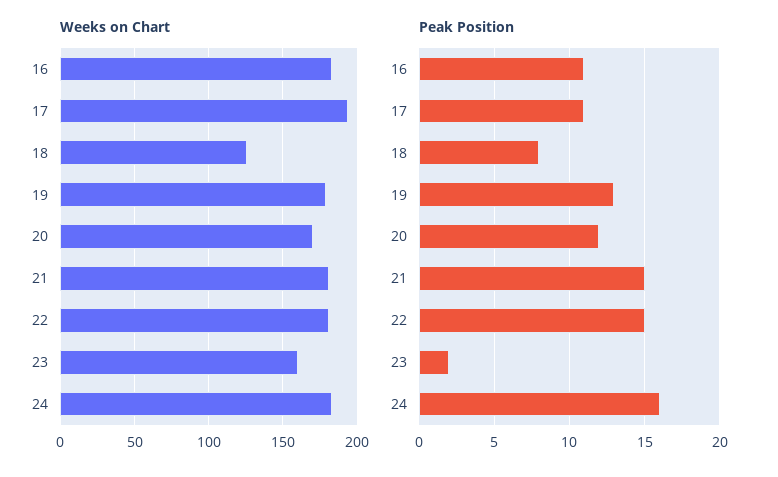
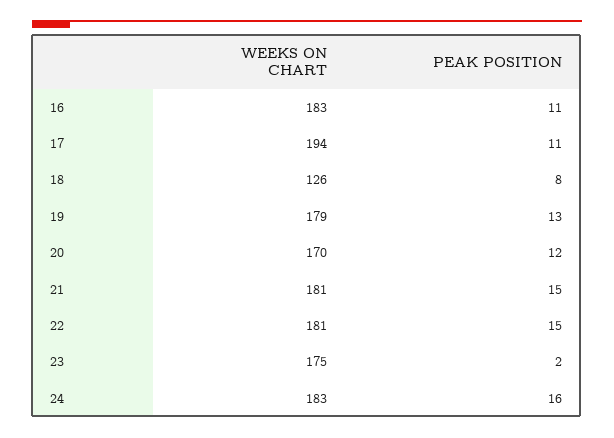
Weeks on Chart, 23: 160 -> 175

